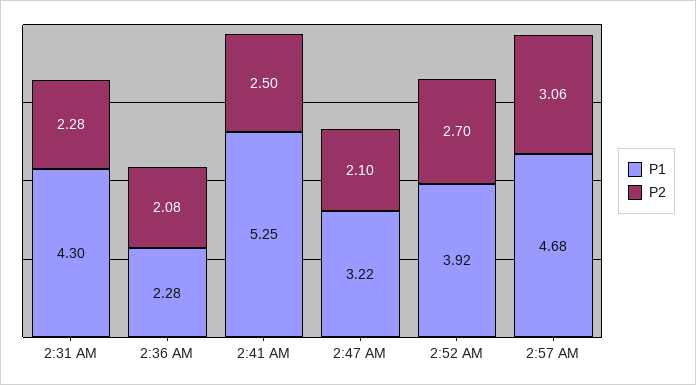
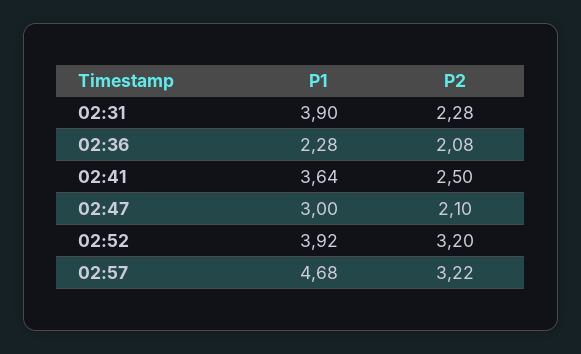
P1, 2:31 AM: 4.3 -> 3.9
P1, 2:41 AM: 5.25 -> 3.64
P1, 2:47 AM: 3.22 -> 3
P2, 2:52 AM: 2.7 -> 3.2
P2, 2:57 AM: 3.06 -> 3.22

